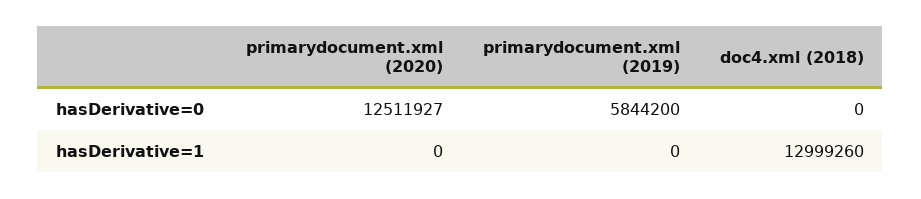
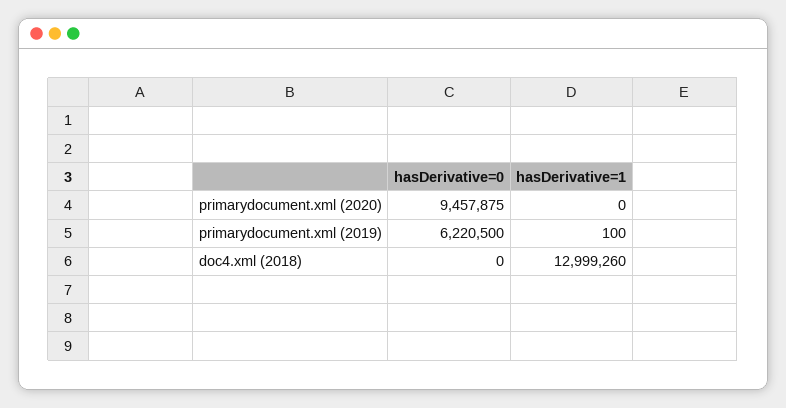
primarydocument.xml (2020), hasDerivative=0: 12511927 -> 9457875
primarydocument.xml (2019), hasDerivative=0: 5844200 -> 6220500
primarydocument.xml (2019), hasDerivative=1: 0 -> 100

